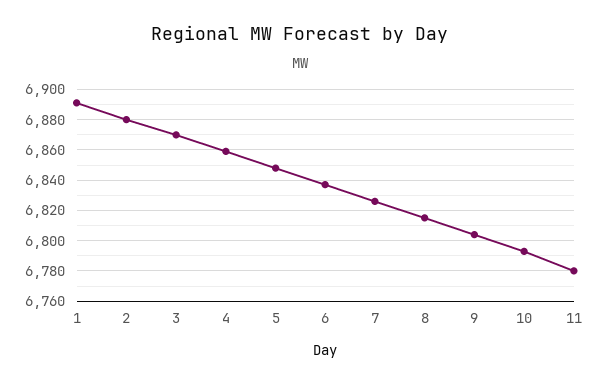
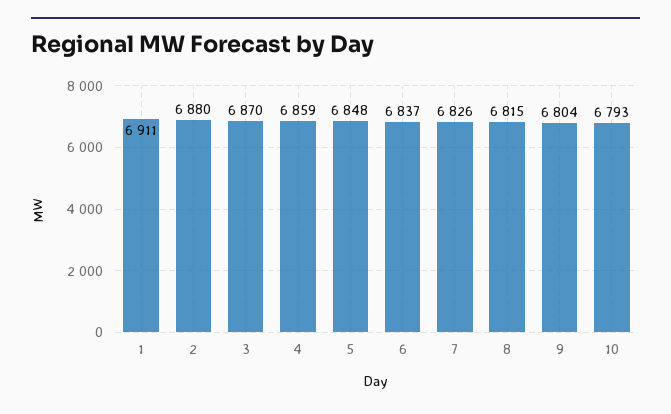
1: 6890 -> 6911
11: 6780 -> none

